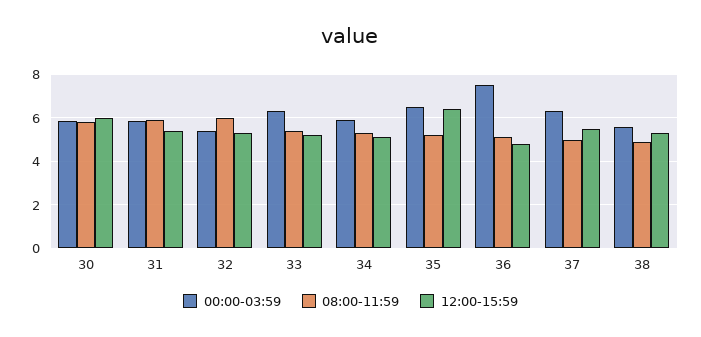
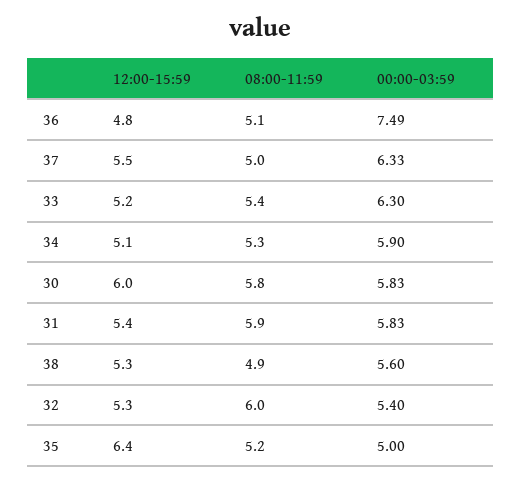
00:00-03:59, 35: 6.5 -> 5

